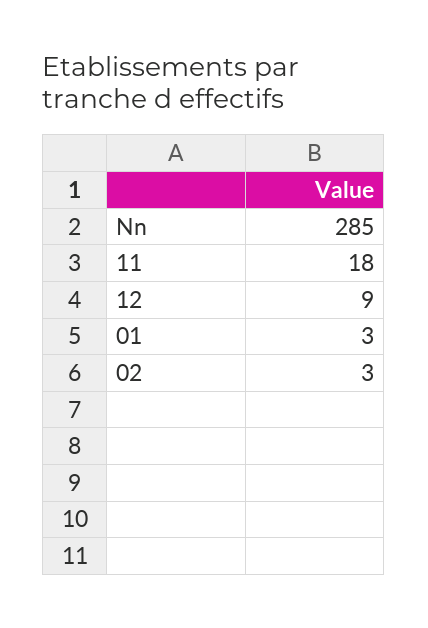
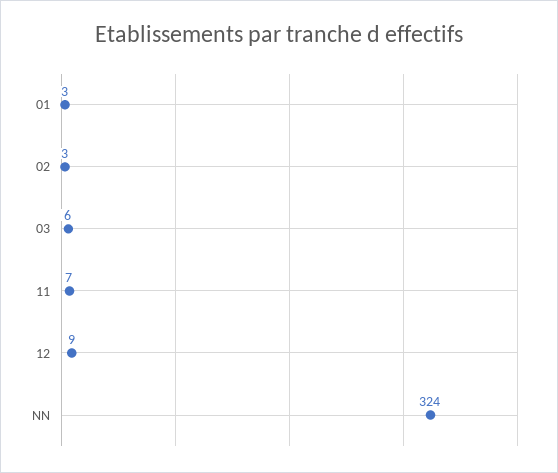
Nn: 285 -> 324
11: 18 -> 7
03: none -> 6

